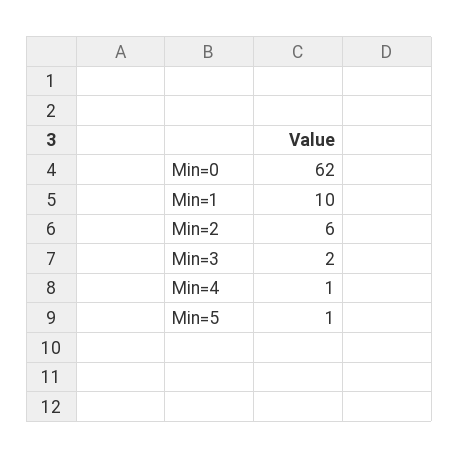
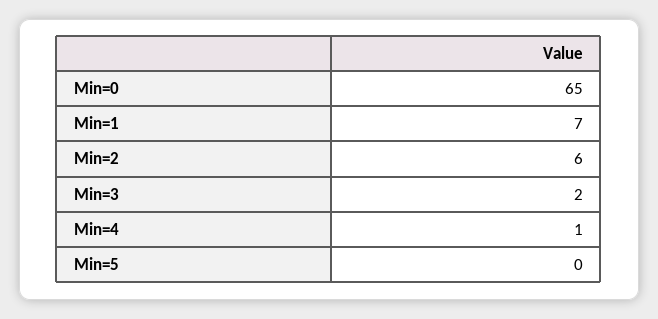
Min=0: 62 -> 65
Min=1: 10 -> 7
Min=5: 1 -> 0

